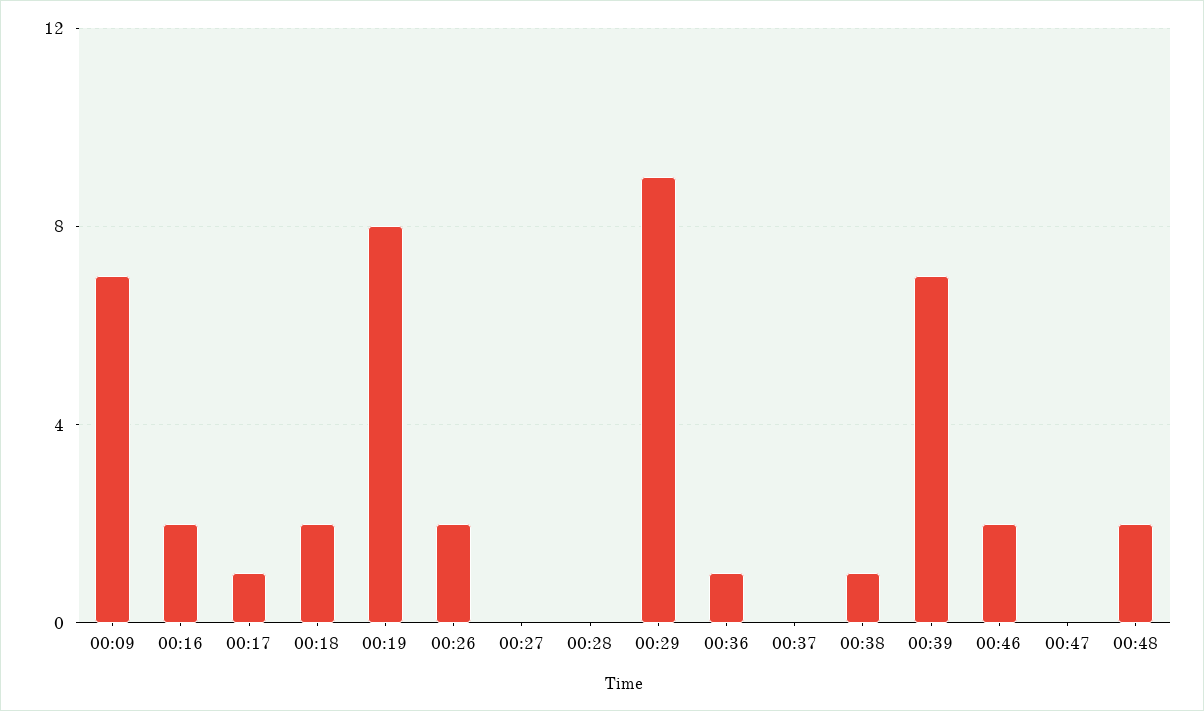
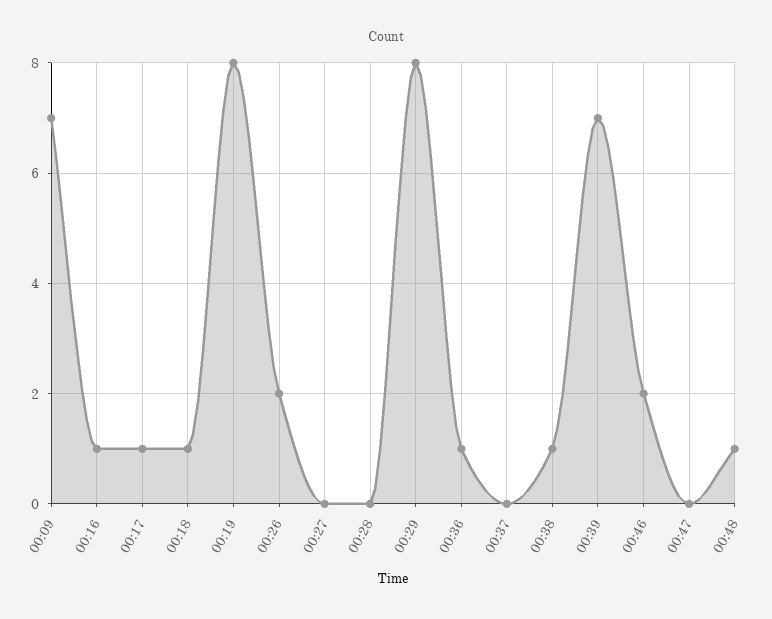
00:16: 2 -> 1
00:18: 2 -> 1
00:29: 9 -> 8
00:48: 2 -> 1

